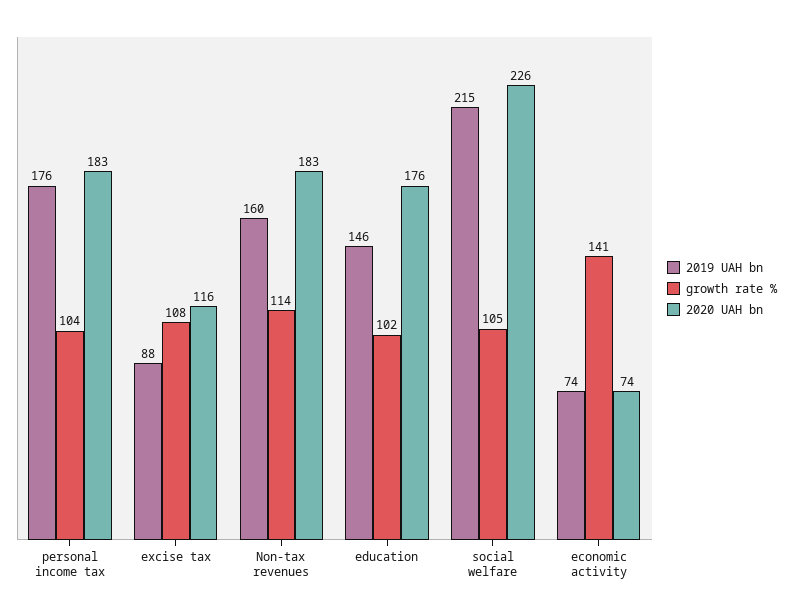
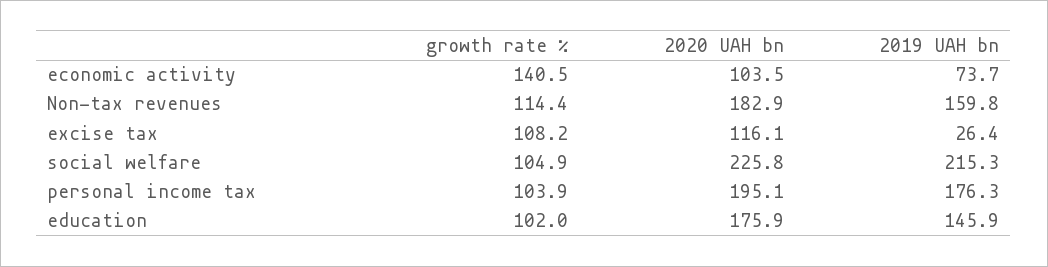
2020 UAH bn, personal income tax: 183 -> 195.1
2019 UAH bn, excise tax: 88 -> 26.4
2020 UAH bn, economic activity: 74 -> 103.5

